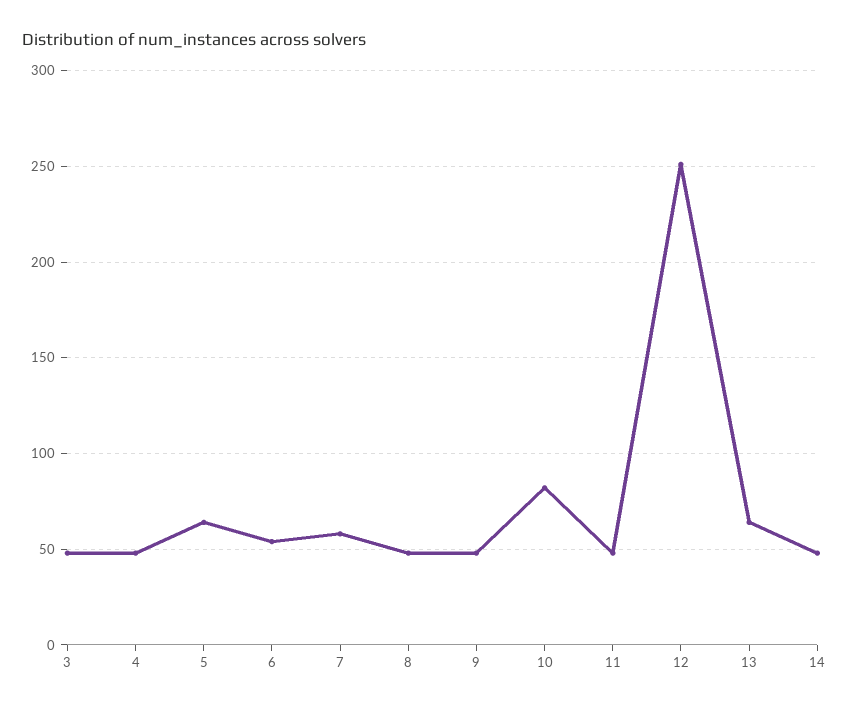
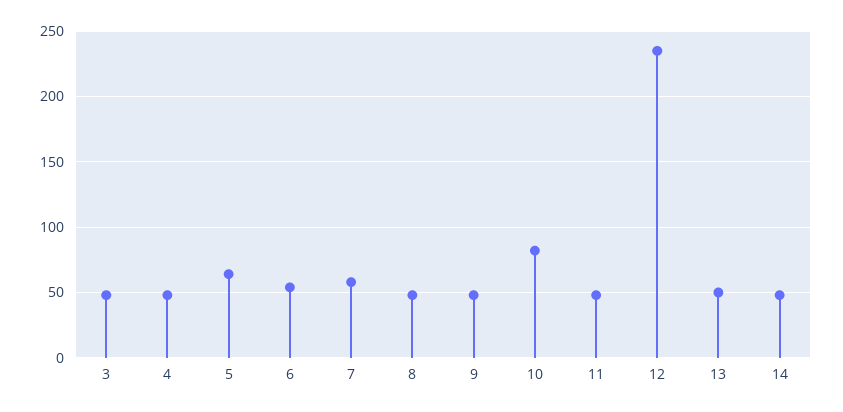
12: 250 -> 235
13: 65 -> 50

